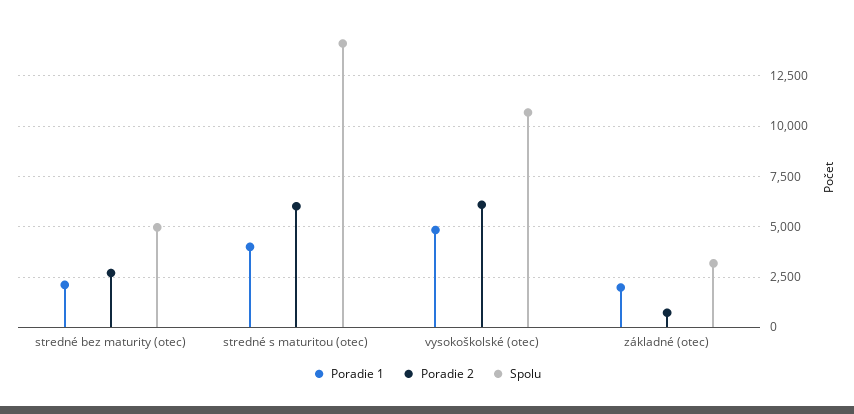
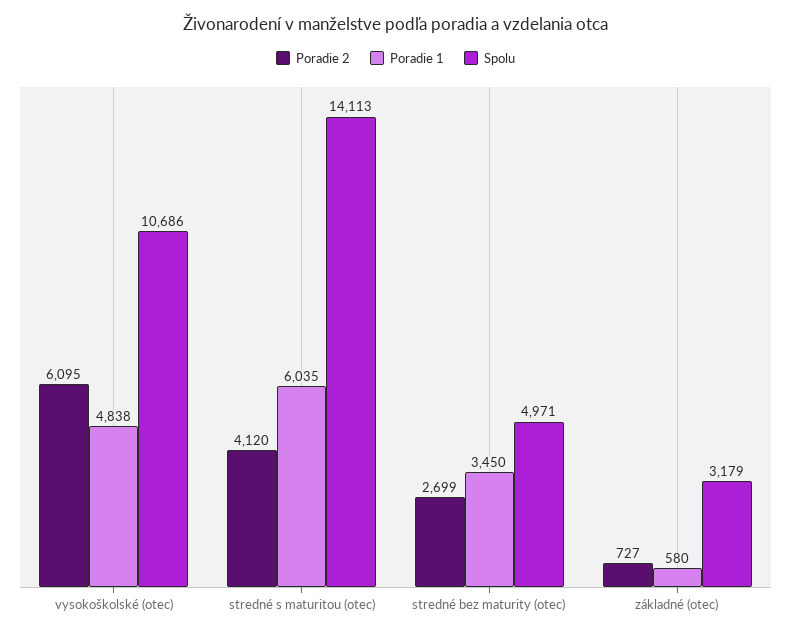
Poradie 1, stredné bez maturity (otec): 2000 -> 3450
Poradie 1, stredné s maturitou (otec): 4000 -> 6035
Poradie 2, stredné s maturitou (otec): 6000 -> 4120
Poradie 1, základné (otec): 2000 -> 580

